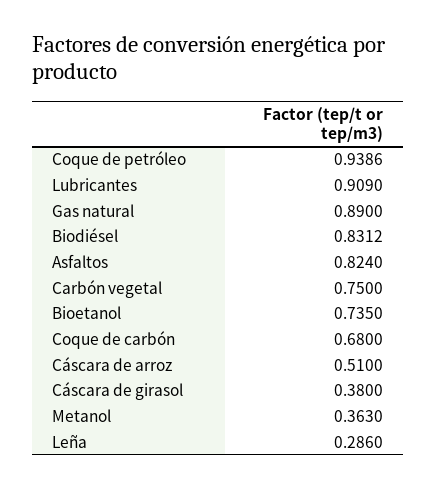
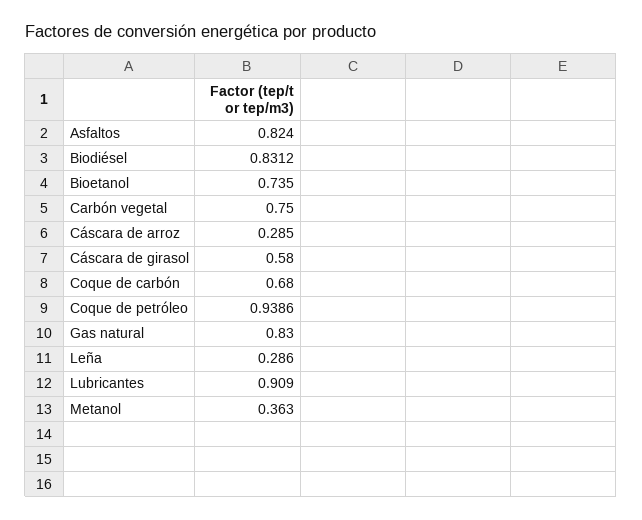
Gas natural: 0.89 -> 0.83
Cáscara de arroz: 0.51 -> 0.285
Cáscara de girasol: 0.38 -> 0.58

